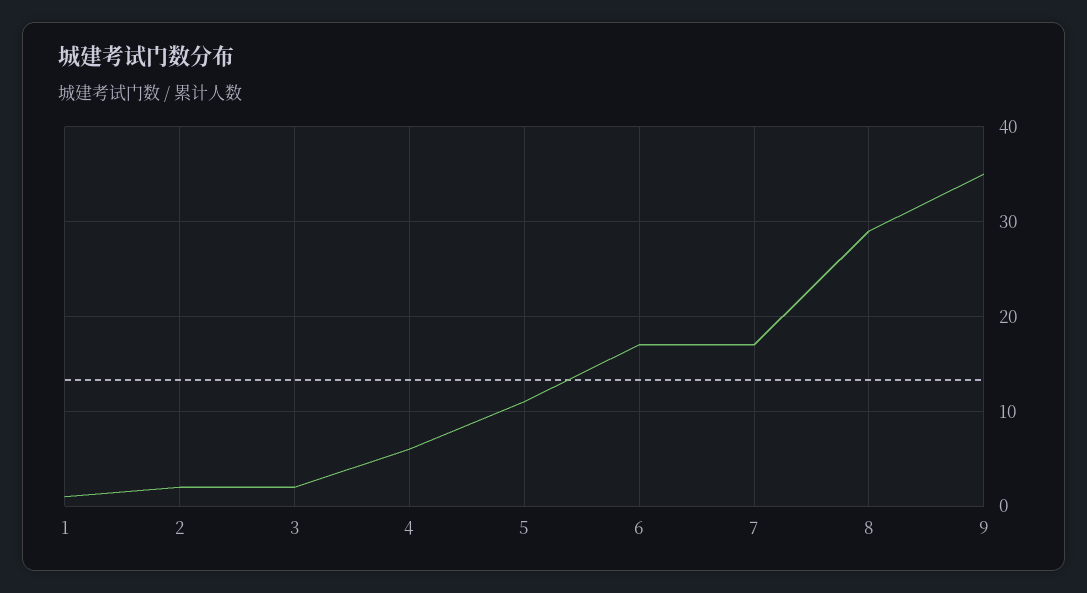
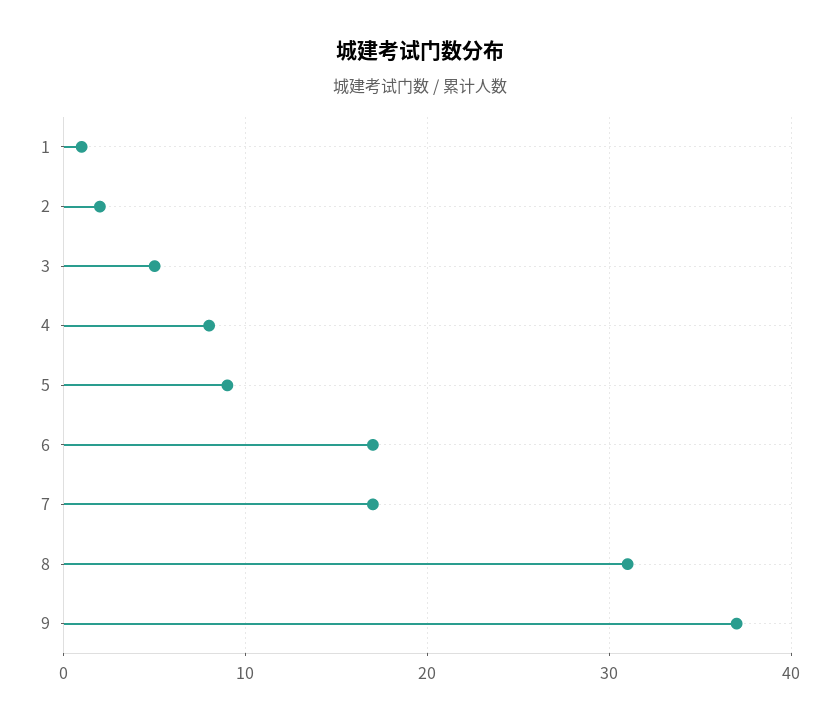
3: 2 -> 5
4: 6 -> 8
5: 11 -> 9
8: 29 -> 31
9: 35 -> 37

